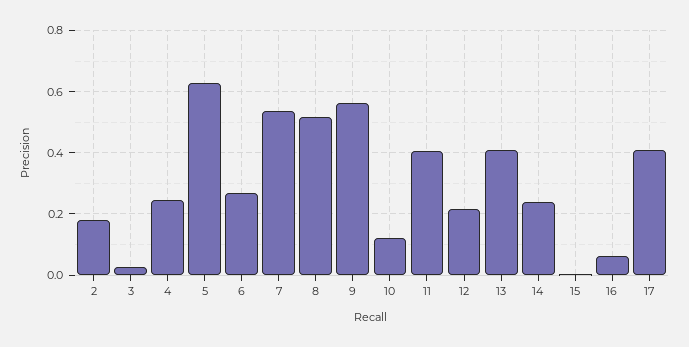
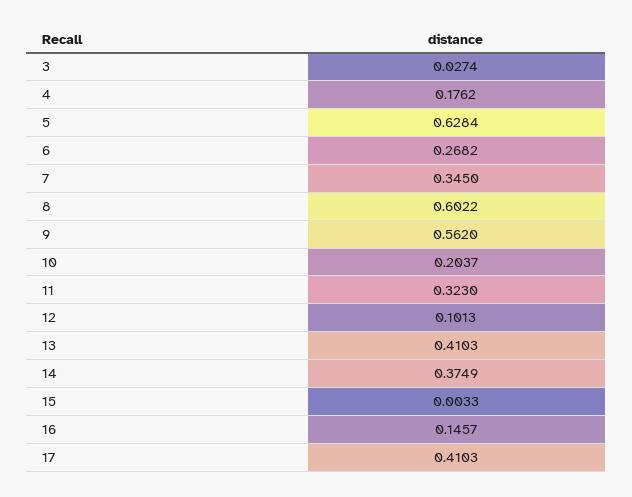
2: 0.18 -> none
4: 0.24 -> 0.1762
7: 0.54 -> 0.345
8: 0.52 -> 0.6022
10: 0.12 -> 0.2037
11: 0.4 -> 0.323
12: 0.22 -> 0.1013
14: 0.24 -> 0.3749
16: 0.06 -> 0.1457

